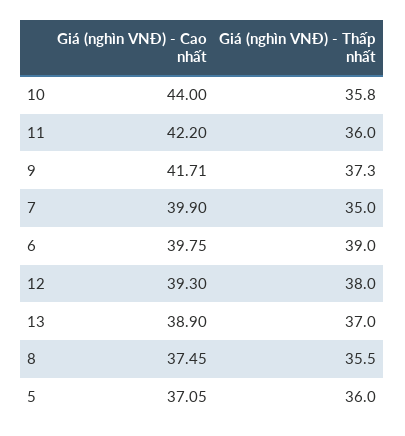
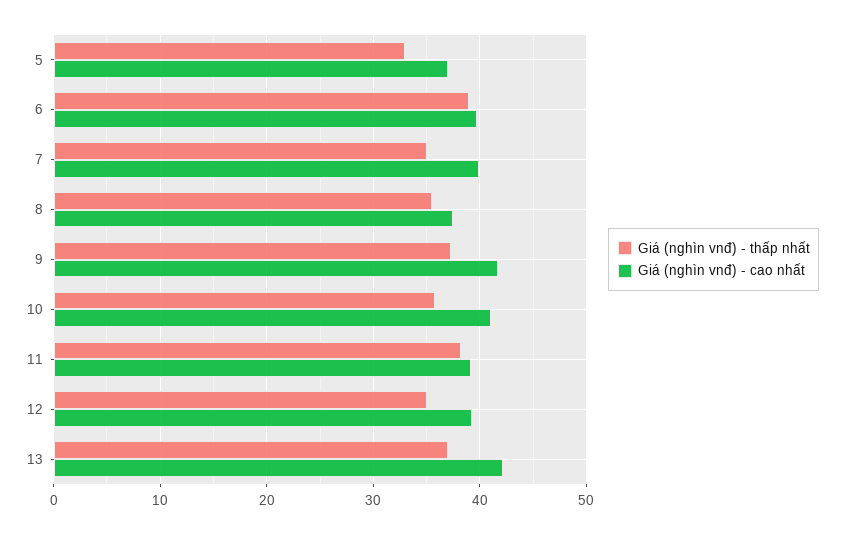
Giá (nghìn VNĐ) - Cao nhất, 10: 44 -> 41
Giá (nghìn VNĐ) - Cao nhất, 11: 42.2 -> 39
Giá (nghìn VNĐ) - Thấp nhất, 11: 36 -> 38
Giá (nghìn VNĐ) - Thấp nhất, 12: 38 -> 35
Giá (nghìn VNĐ) - Cao nhất, 13: 38.9 -> 42
Giá (nghìn VNĐ) - Thấp nhất, 5: 36 -> 33

